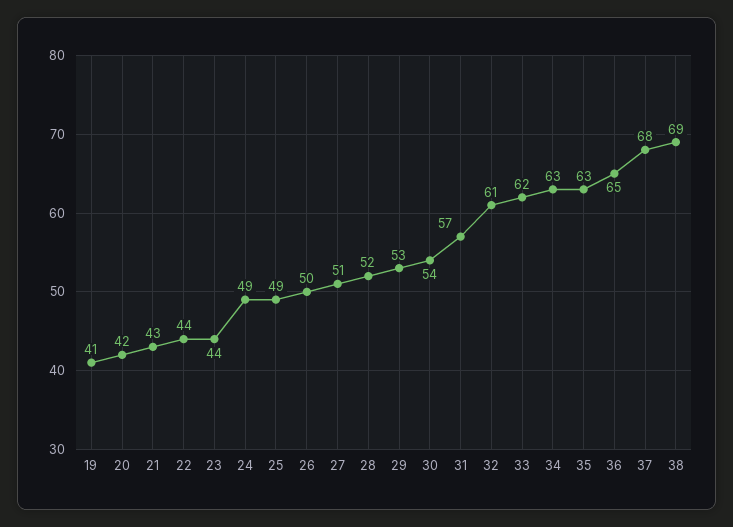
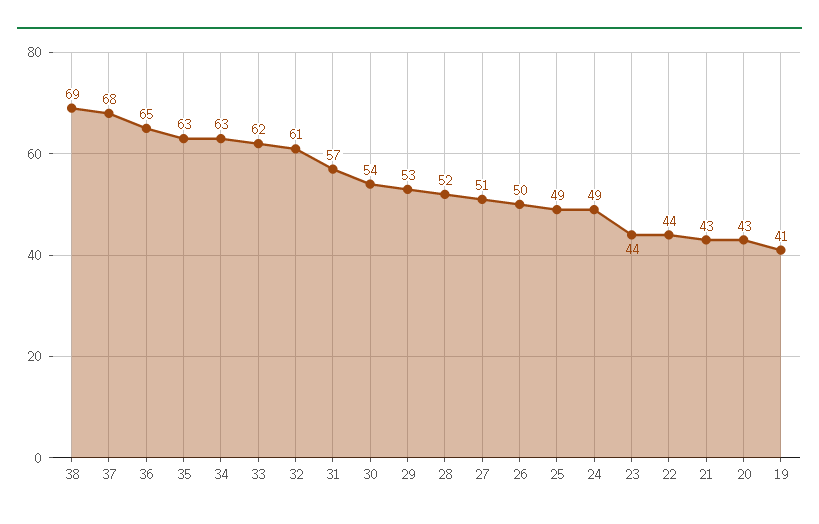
20: 42 -> 43

